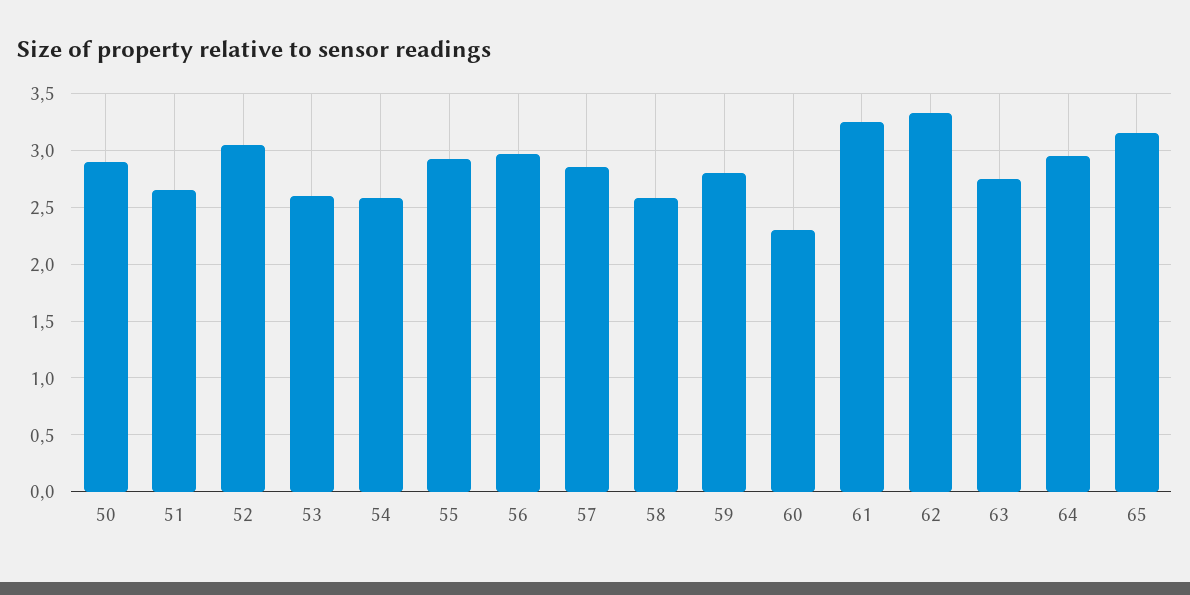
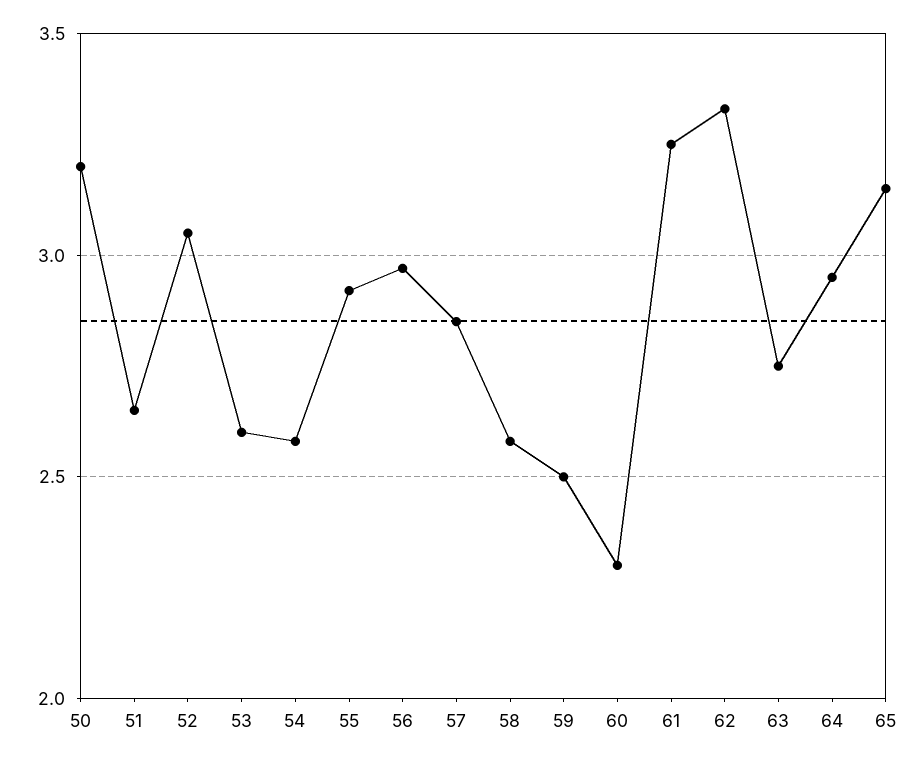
50: 2.9 -> 3.2
59: 2.8 -> 2.5

